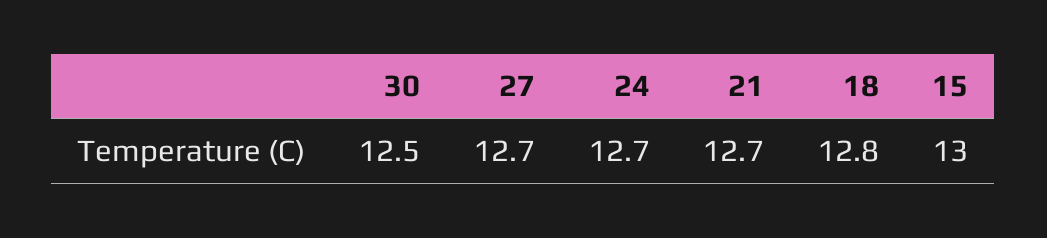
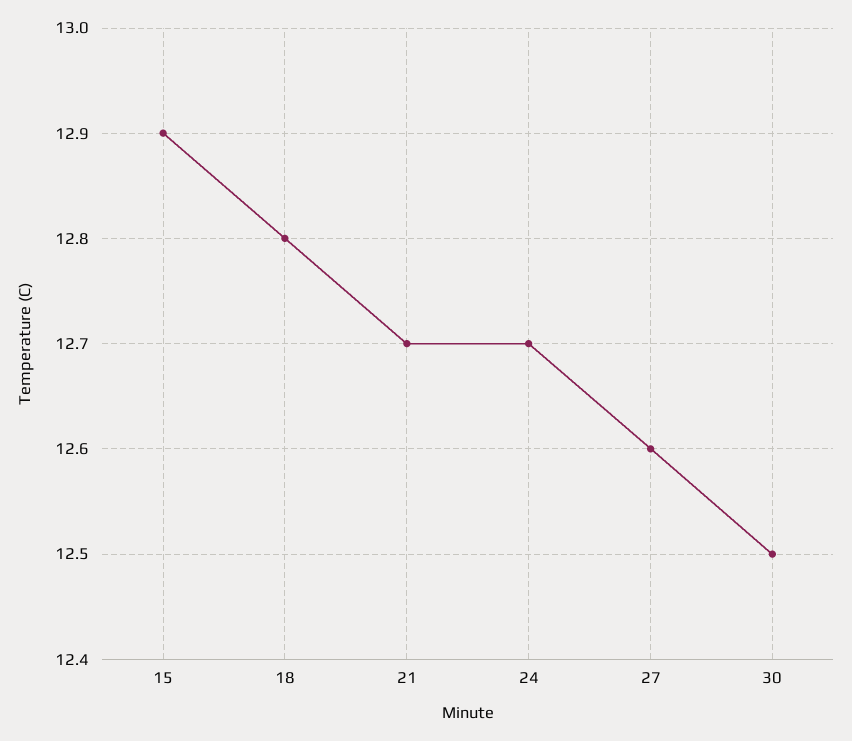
27: 12.7 -> 12.6
15: 13 -> 12.9

